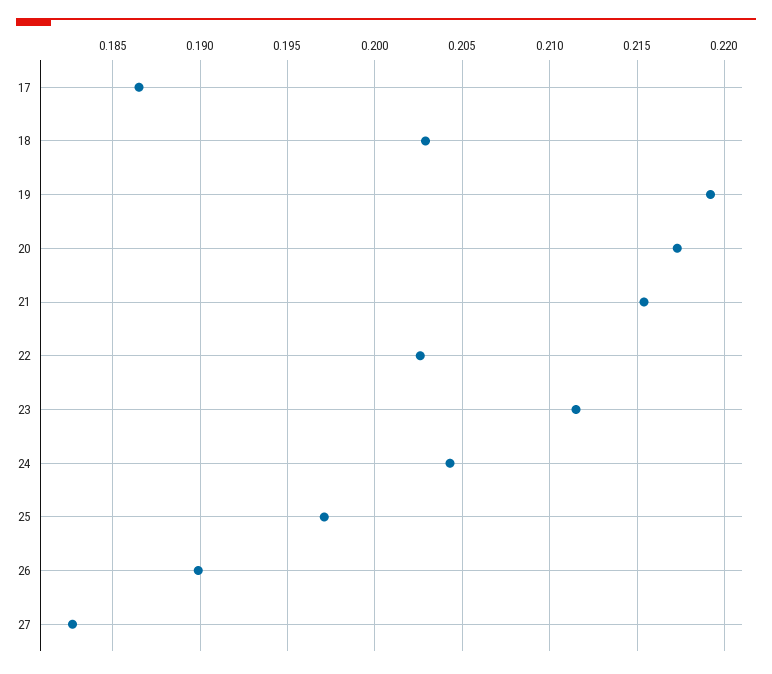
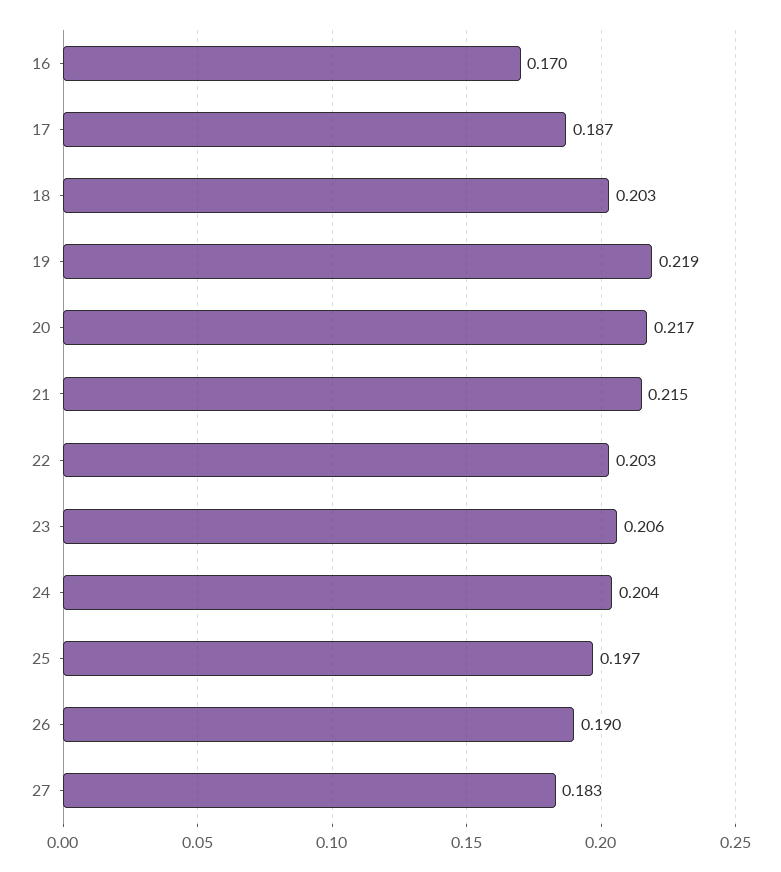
23: 0.2115 -> 0.206
16: none -> 0.17

